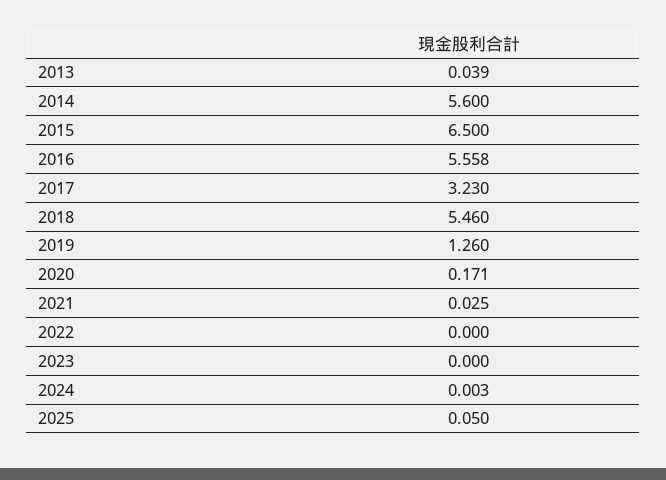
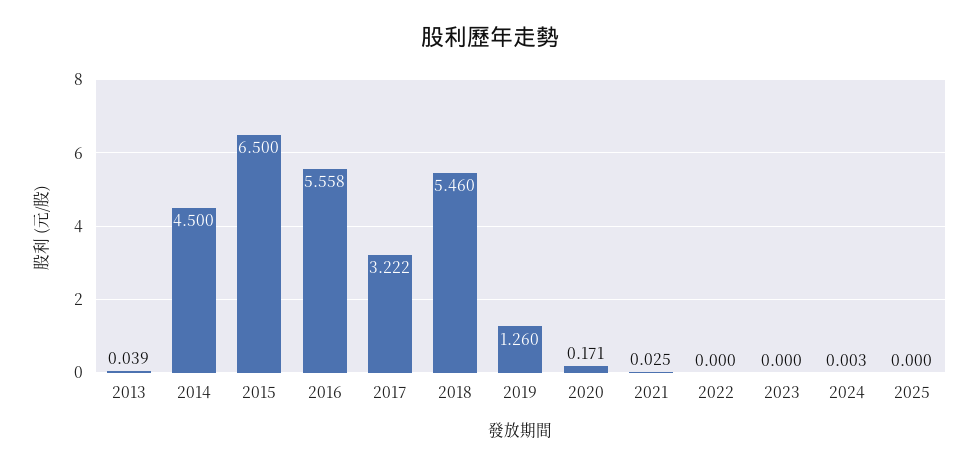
2014: 5.6 -> 4.5
2017: 3.23 -> 3.222
2025: 0.05 -> 0

